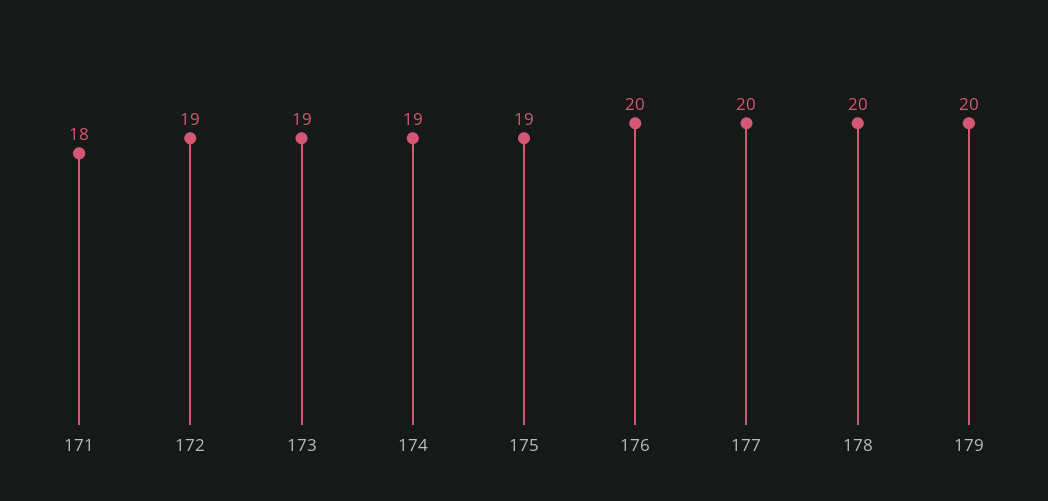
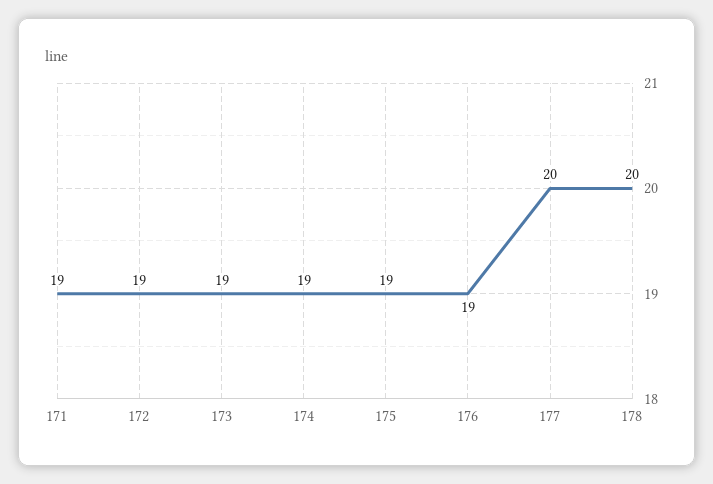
171: 18 -> 19
176: 20 -> 19
179: 20 -> none

